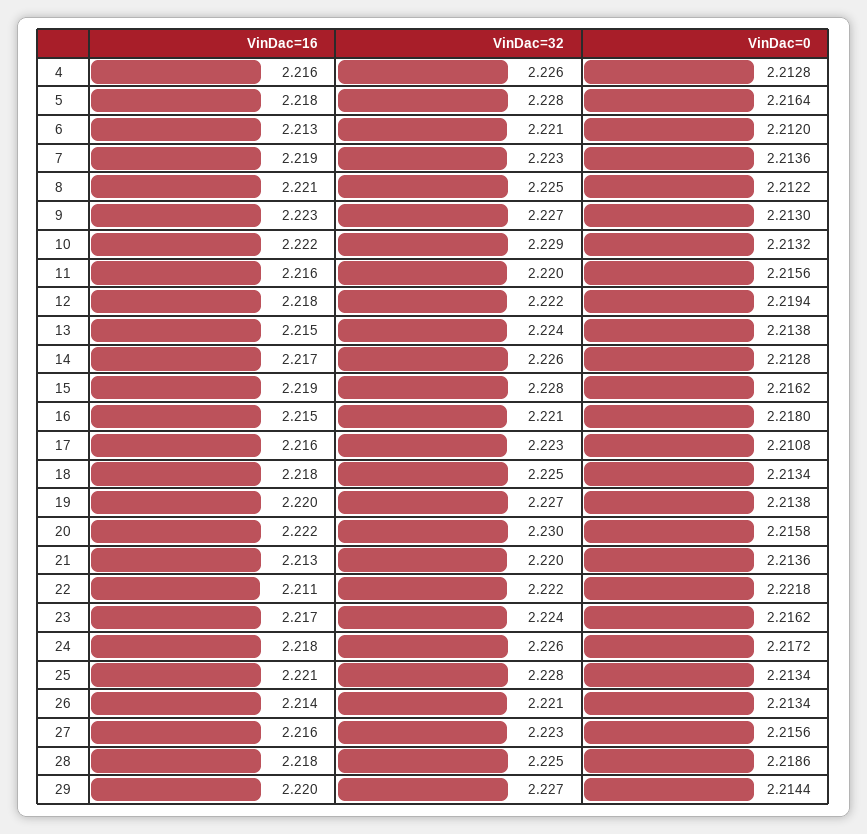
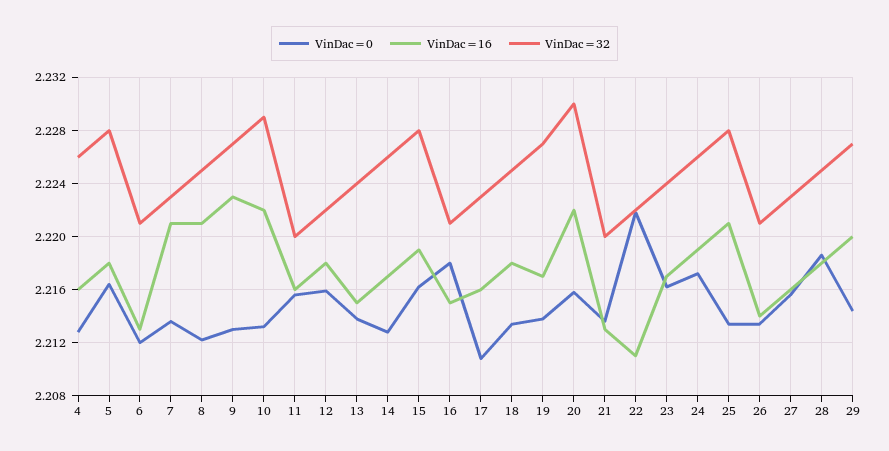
VinDac=16, 7: 2.219 -> 2.221
VinDac=0, 12: 2.2194 -> 2.216
VinDac=16, 19: 2.22 -> 2.217
VinDac=16, 24: 2.218 -> 2.219

